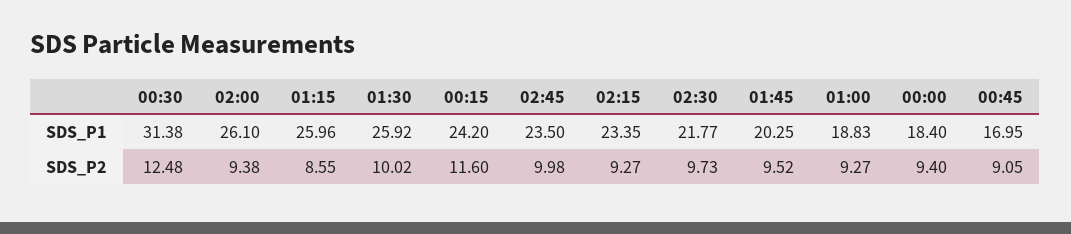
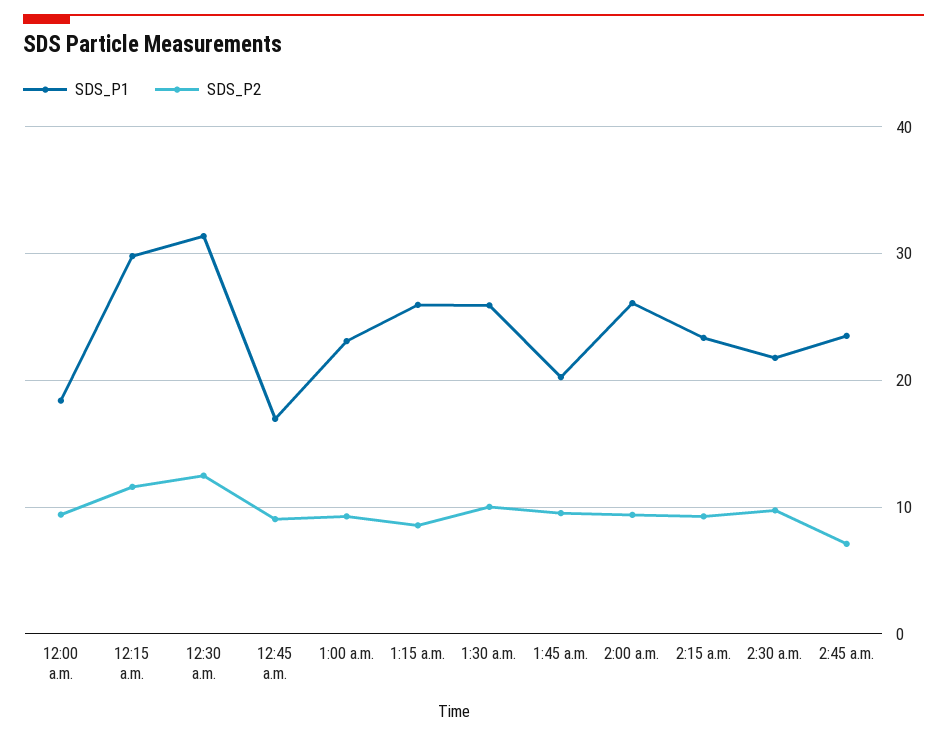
SDS_P1, 00:15: 24.2 -> 30
SDS_P1, 01:00: 18.83 -> 23
SDS_P2, 02:45: 9.98 -> 7

